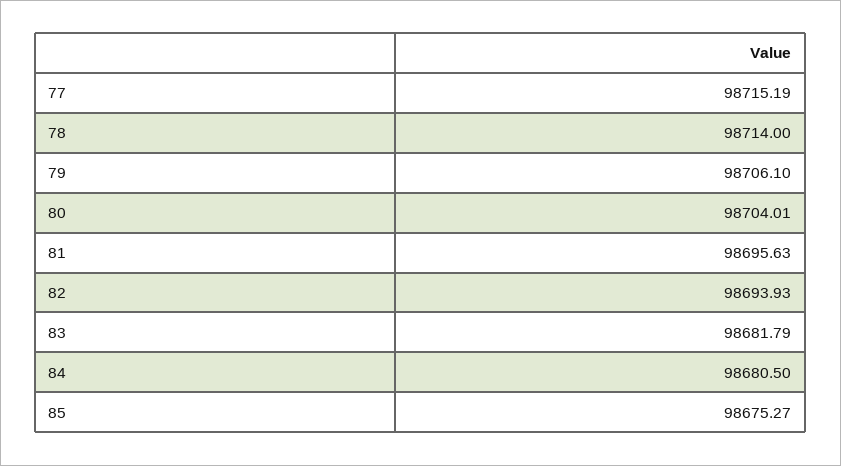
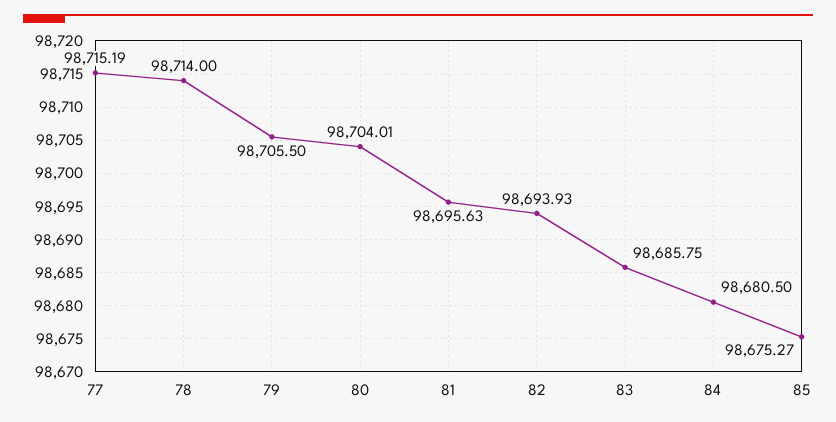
79: 98706.1 -> 98705.5
83: 98681.79 -> 98685.75

